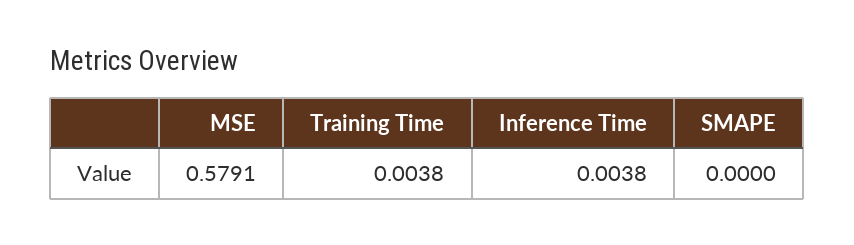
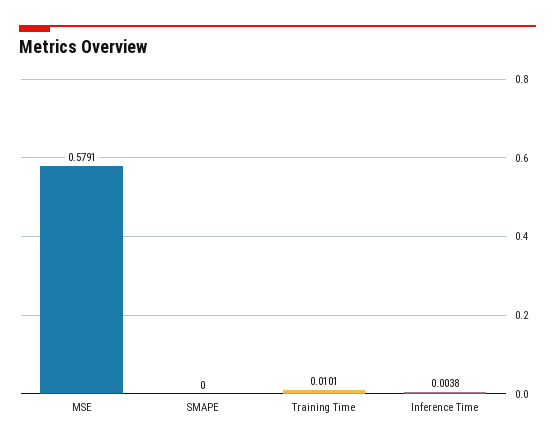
Training Time: 0.0038 -> 0.0101

